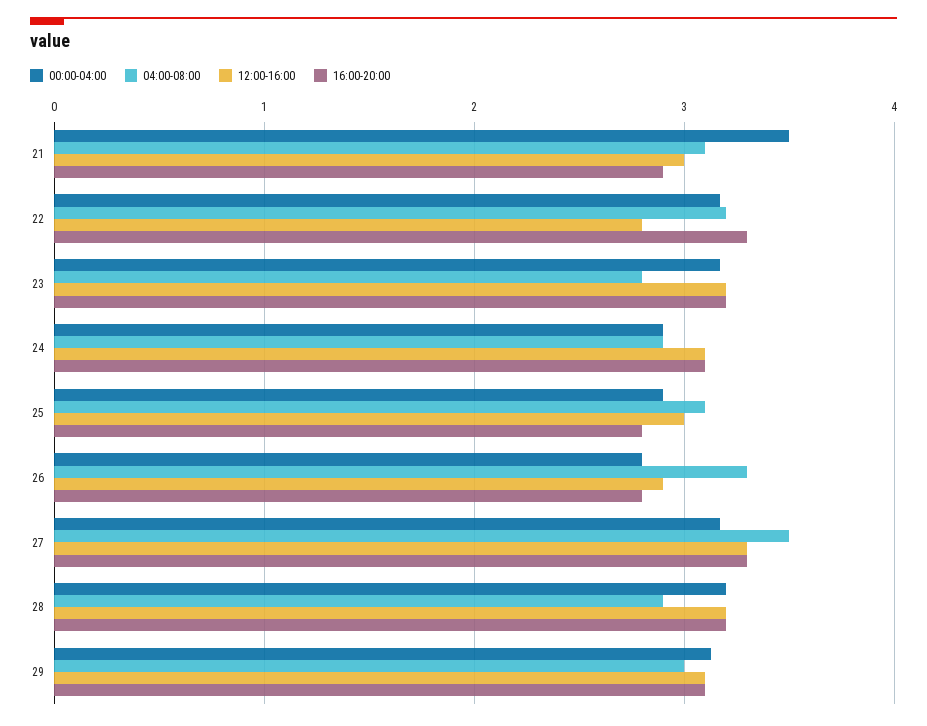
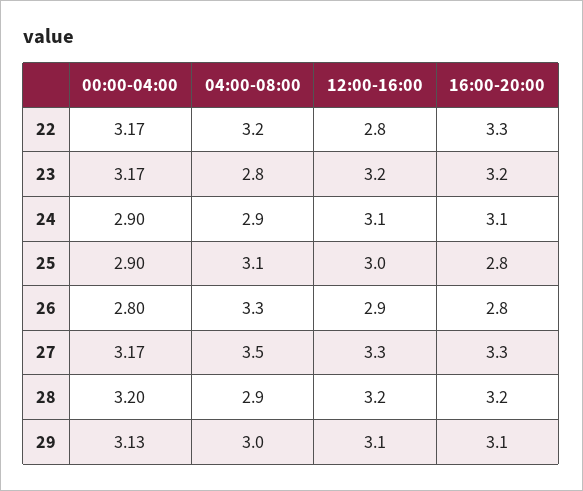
00:00-04:00, 21: 3.5 -> none
04:00-08:00, 21: 3.1 -> none
12:00-16:00, 21: 3 -> none
16:00-20:00, 21: 2.9 -> none

